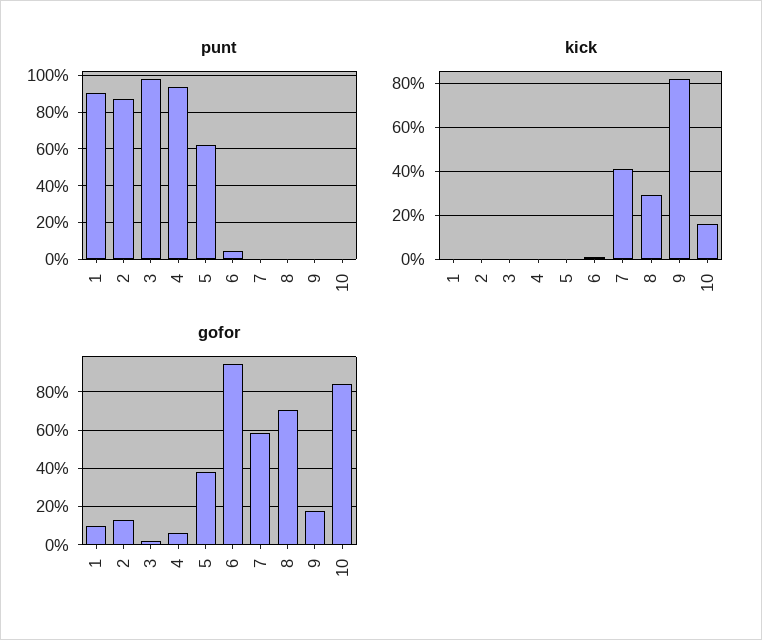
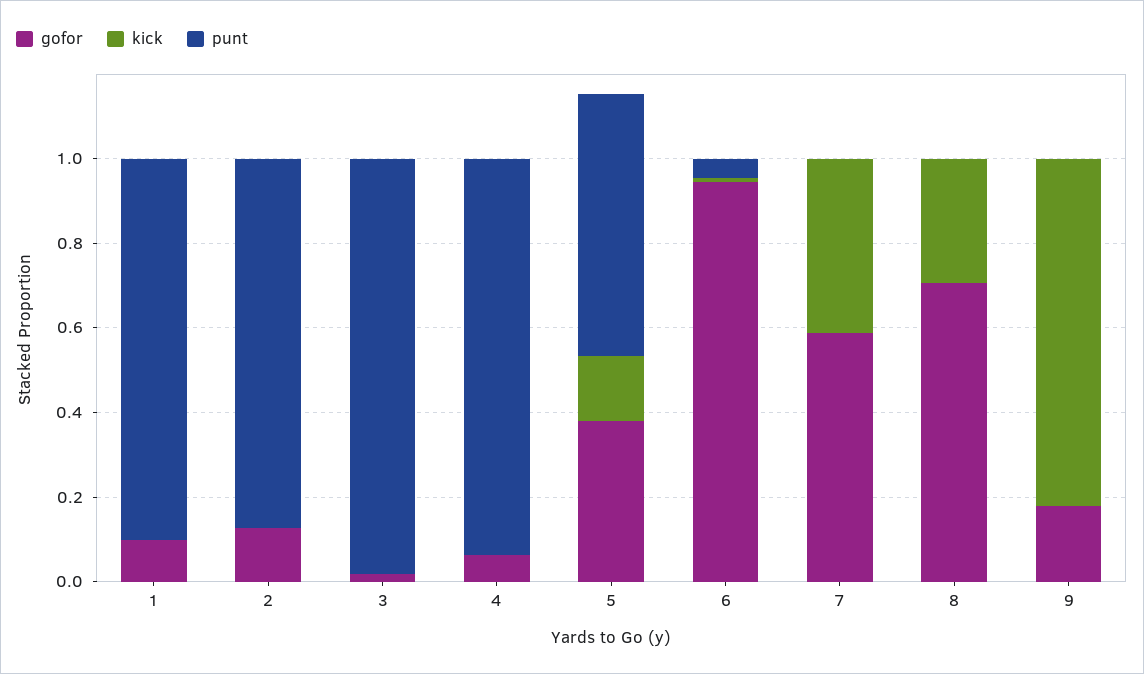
punt, 10: 0 -> none
kick, 5: 0 -> 0.15
kick, 10: 0.15 -> none
gofor, 10: 0.85 -> none

